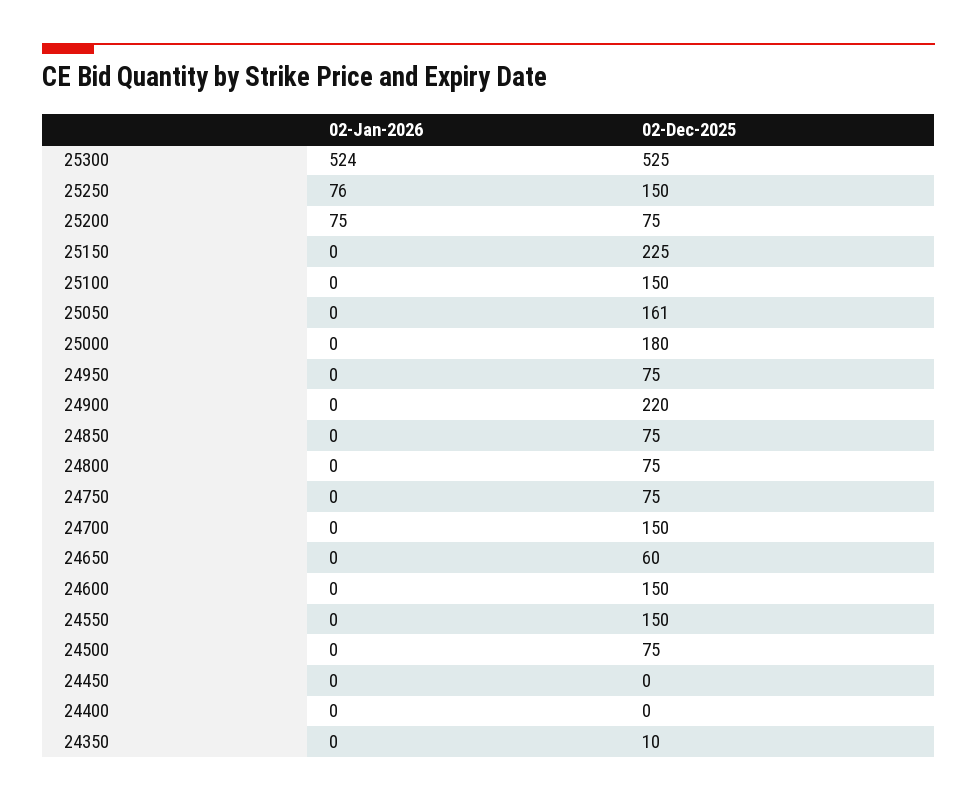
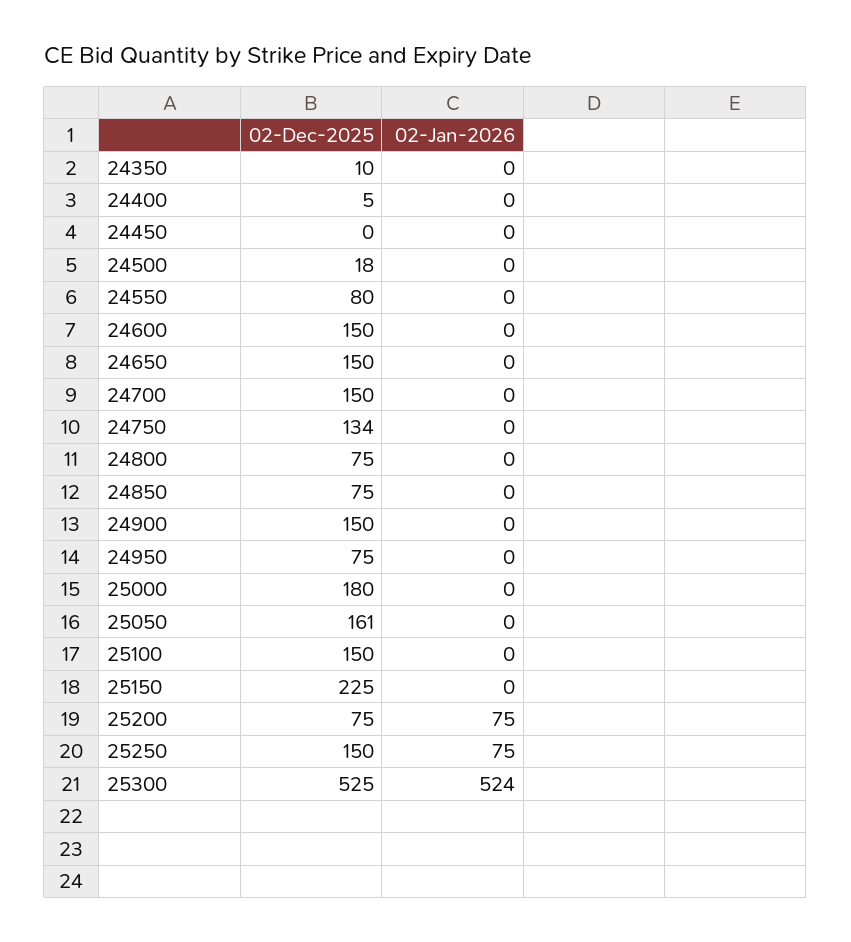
02-Jan-2026, 25250: 76 -> 75
02-Dec-2025, 24900: 220 -> 150
02-Dec-2025, 24750: 75 -> 134
02-Dec-2025, 24650: 60 -> 150
02-Dec-2025, 24550: 150 -> 80
02-Dec-2025, 24500: 75 -> 18
02-Dec-2025, 24400: 0 -> 5

